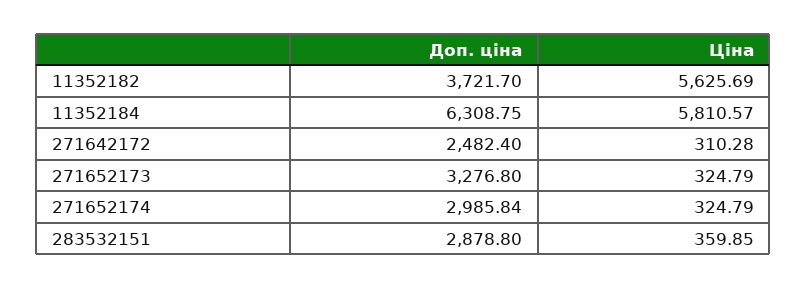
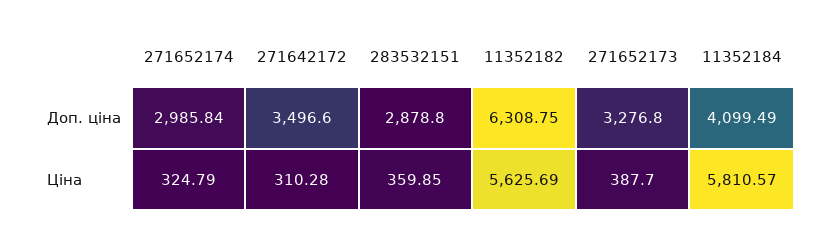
Доп. ціна, 11352182: 3721.7 -> 6308.75
Доп. ціна, 11352184: 6308.75 -> 4099.49
Доп. ціна, 271642172: 2482.4 -> 3496.6
Ціна, 271652173: 324.79 -> 387.7

